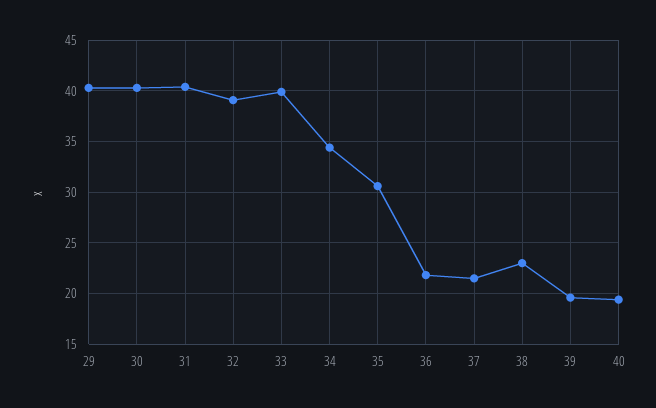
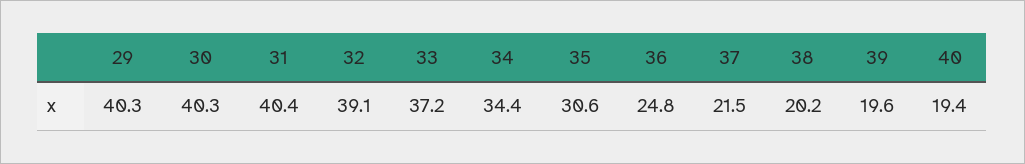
33: 40 -> 37.2
36: 22 -> 24.8
38: 23 -> 20.2

